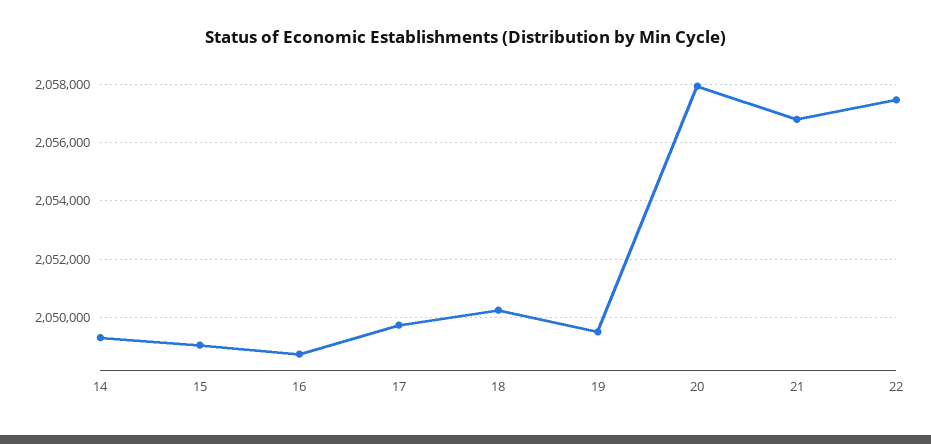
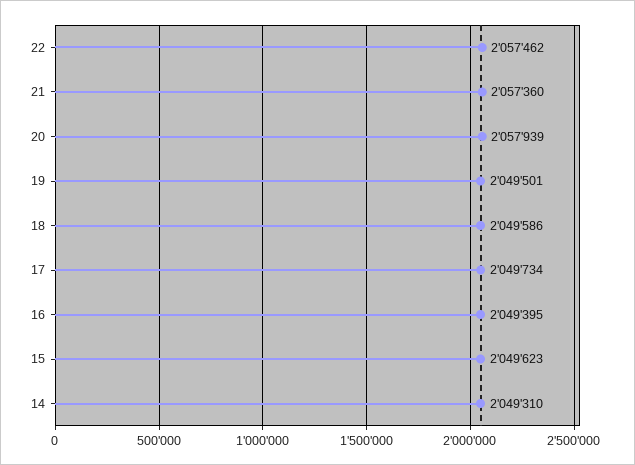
15: 2049000 -> 2049623
16: 2048750 -> 2049395
18: 2050250 -> 2049586
21: 2056750 -> 2057360

